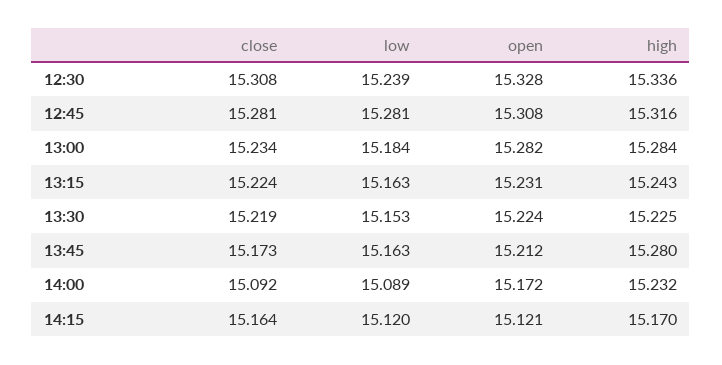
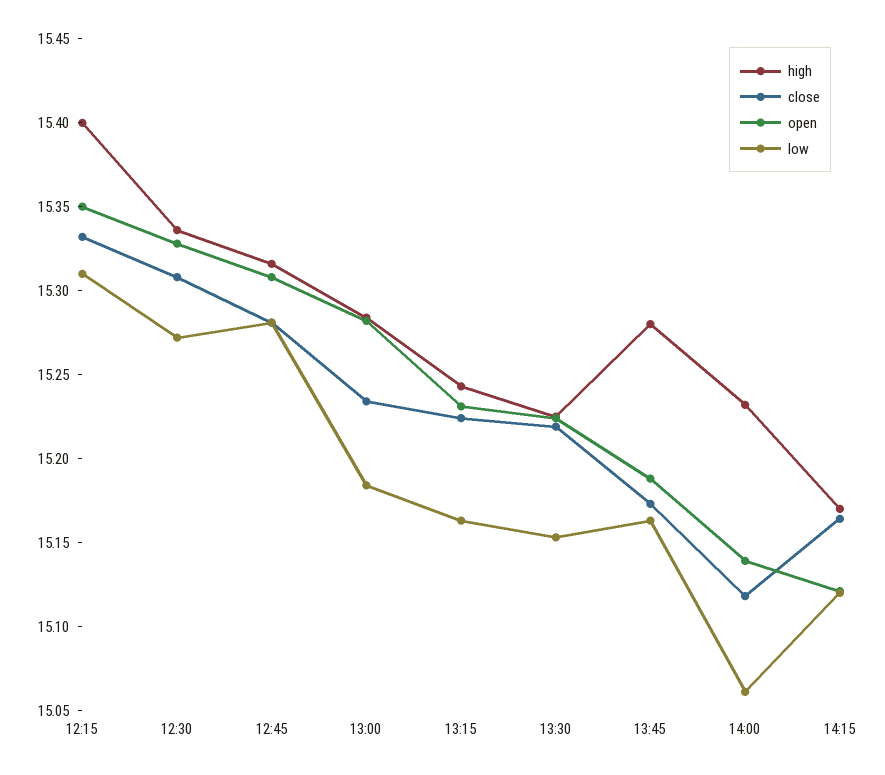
low, 12:30: 15.239 -> 15.27
open, 13:45: 15.212 -> 15.19
close, 14:00: 15.092 -> 15.12
low, 14:00: 15.089 -> 15.06
open, 14:00: 15.172 -> 15.14
high, 12:15: none -> 15.4
close, 12:15: none -> 15.33
open, 12:15: none -> 15.35
low, 12:15: none -> 15.31

